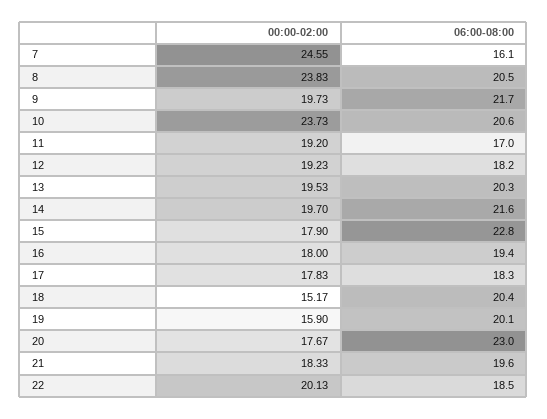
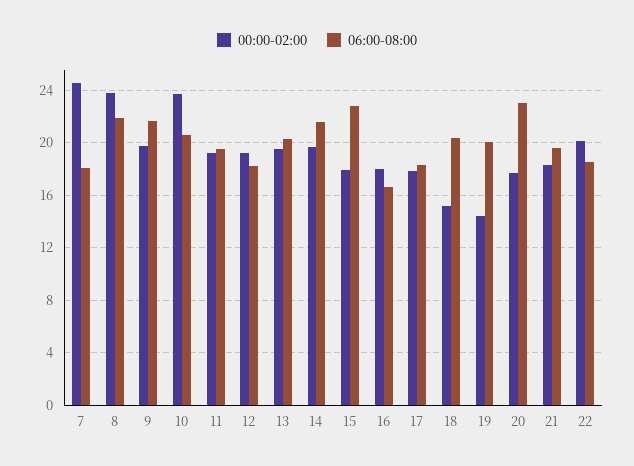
06:00-08:00, 7: 16.1 -> 18
06:00-08:00, 8: 20.5 -> 22
06:00-08:00, 11: 17 -> 19.5
06:00-08:00, 16: 19.4 -> 16.5
00:00-02:00, 19: 15.9 -> 14.5

